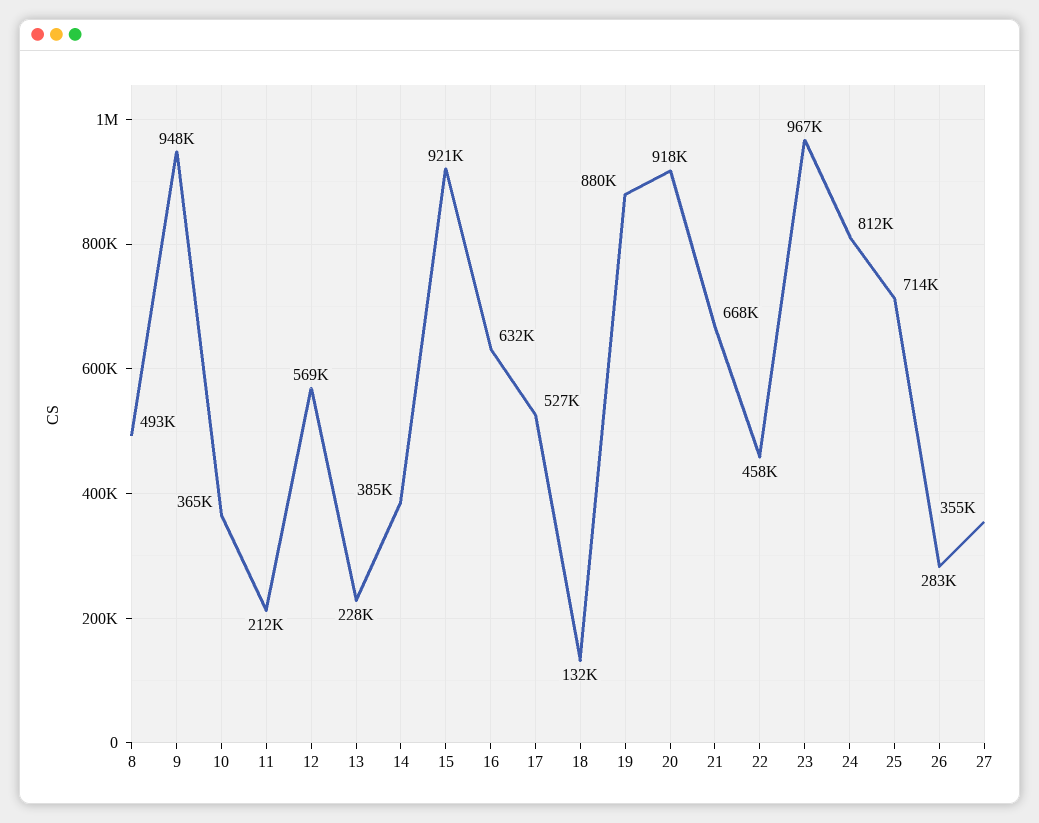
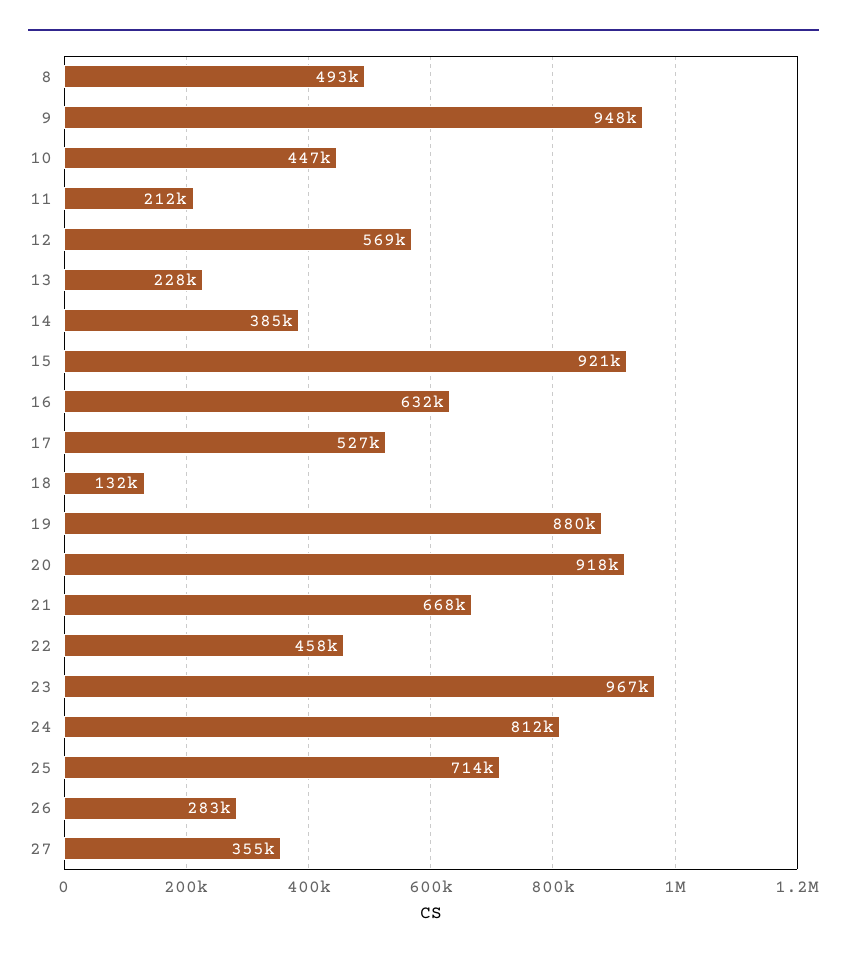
10: 365000 -> 447000

